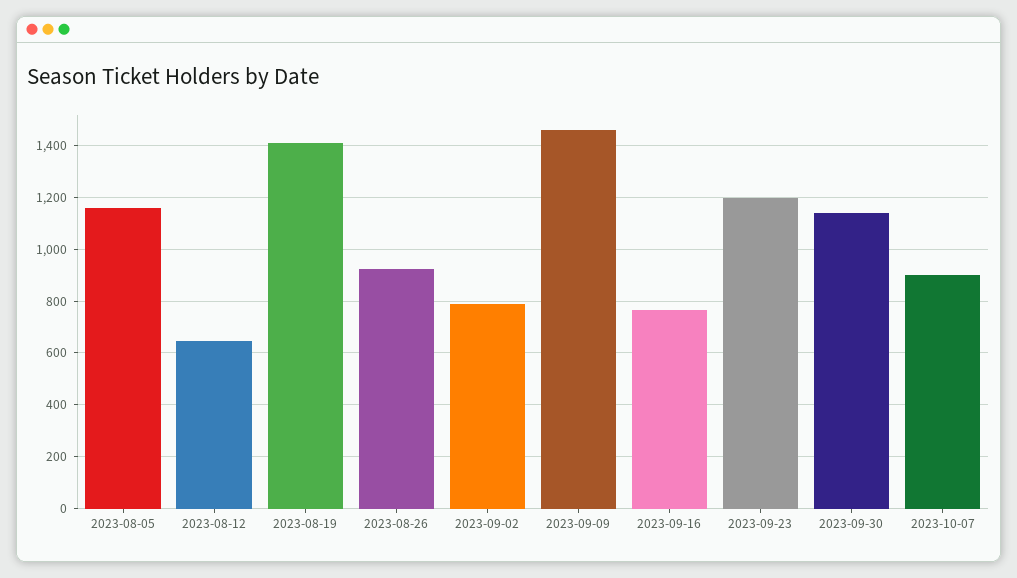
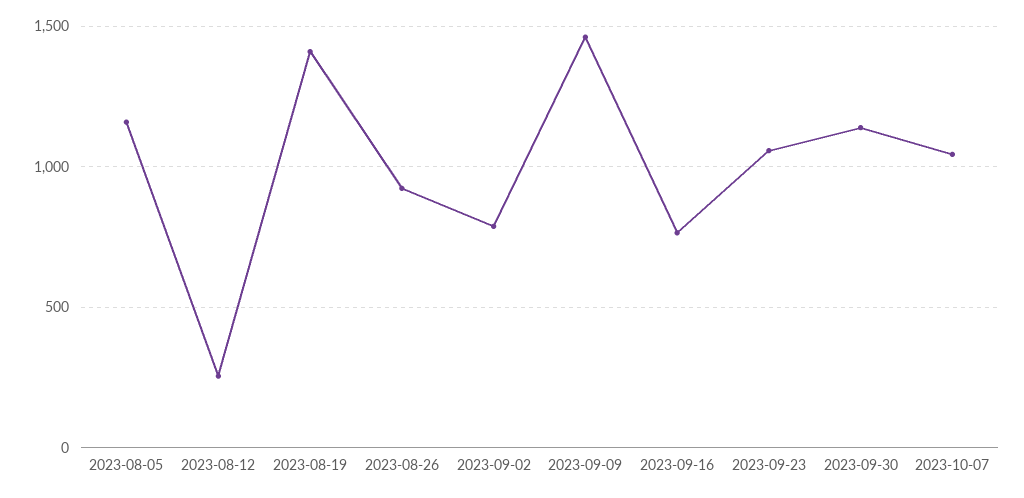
2023-08-12: 650 -> 250
2023-09-23: 1200 -> 1050
2023-10-07: 900 -> 1050

